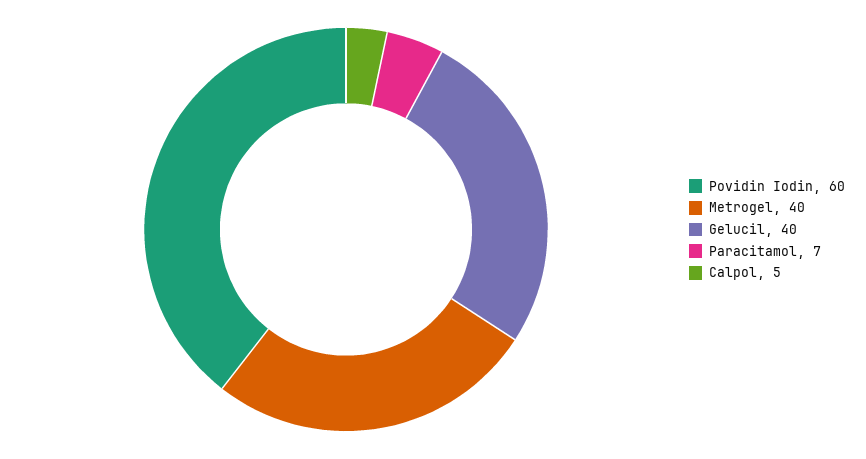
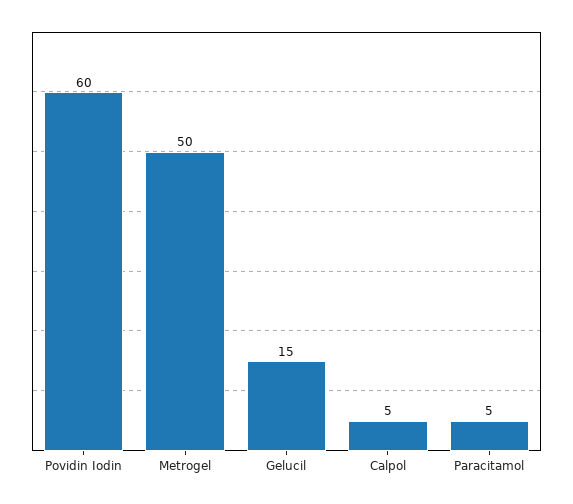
Metrogel: 40 -> 50
Gelucil: 40 -> 15
Paracitamol: 7 -> 5

